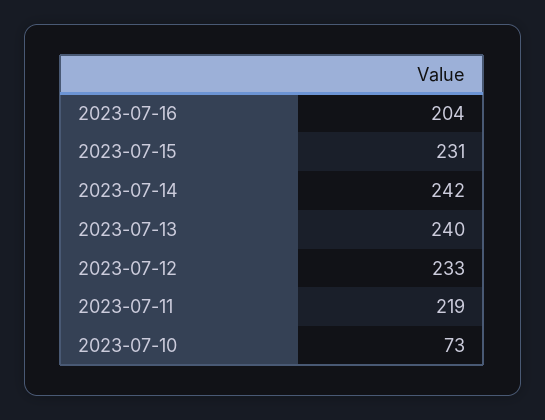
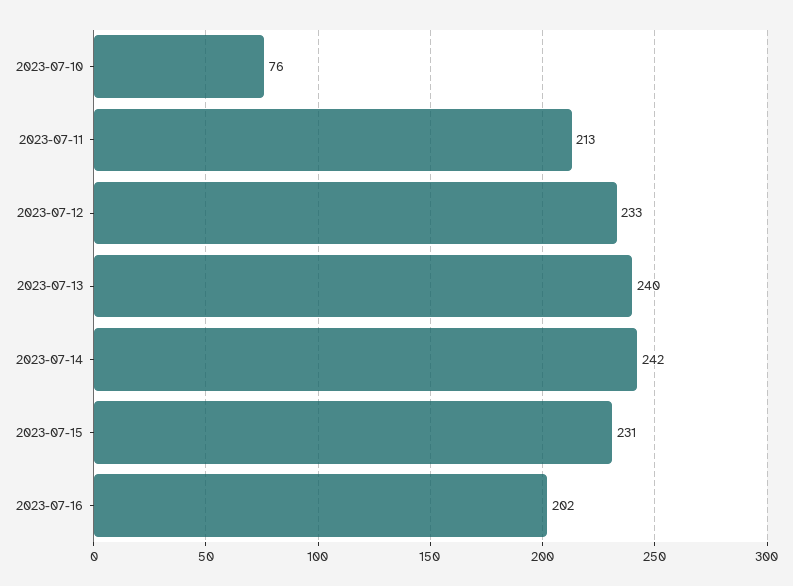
2023-07-16: 204 -> 202
2023-07-11: 219 -> 213
2023-07-10: 73 -> 76

